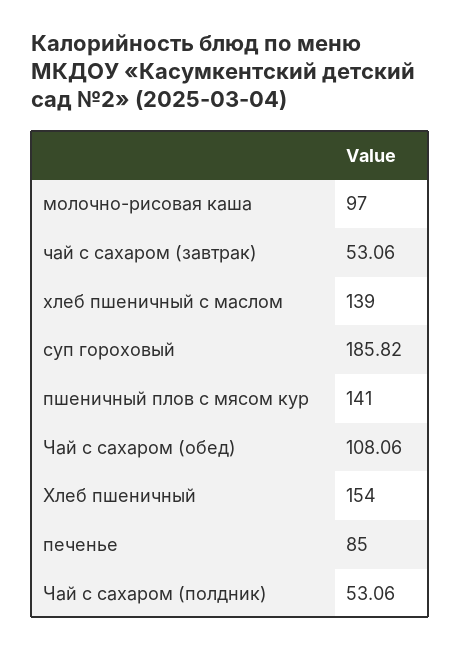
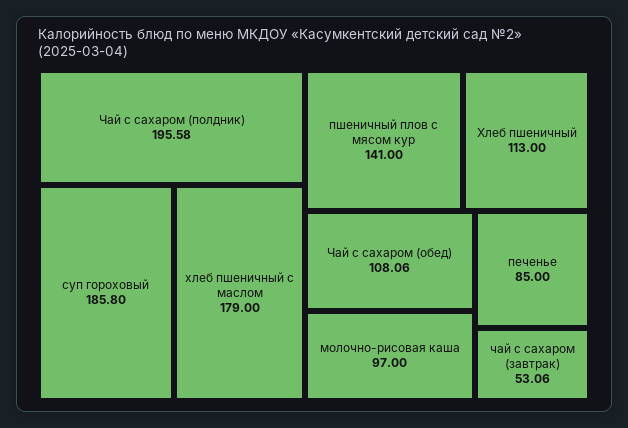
хлеб пшеничный с маслом: 139 -> 179
суп гороховый: 185.82 -> 185.8
Хлеб пшеничный: 154 -> 113
Чай с сахаром (полдник): 53.06 -> 195.58

